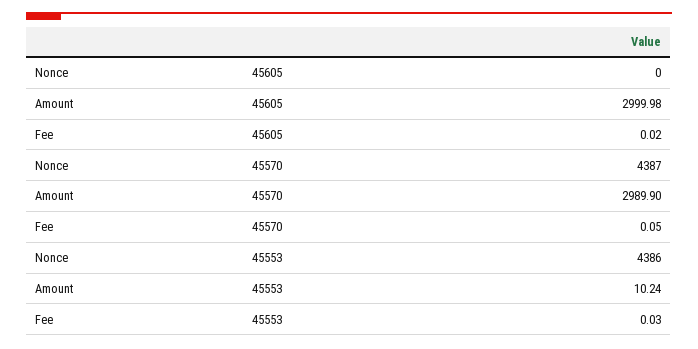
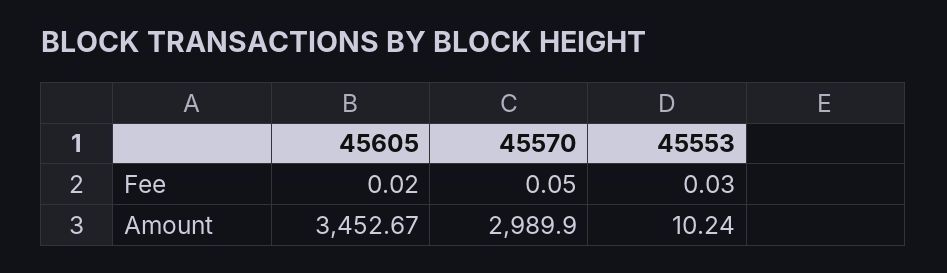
Nonce, 45605: 0 -> none
Amount, 45605: 2999.98 -> 3452.67
Nonce, 45570: 4387 -> none
Nonce, 45553: 4386 -> none

